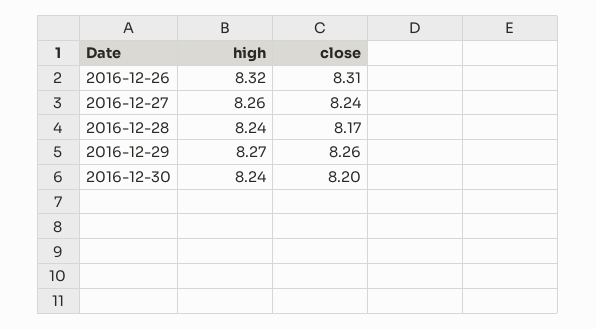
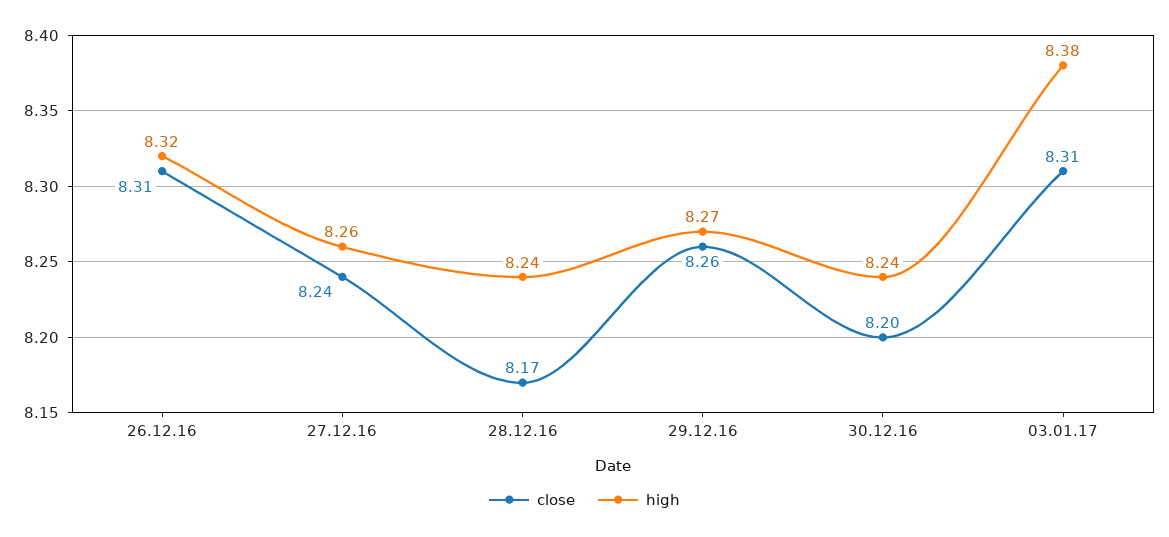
close, 03.01.17: none -> 8.31
high, 03.01.17: none -> 8.38

